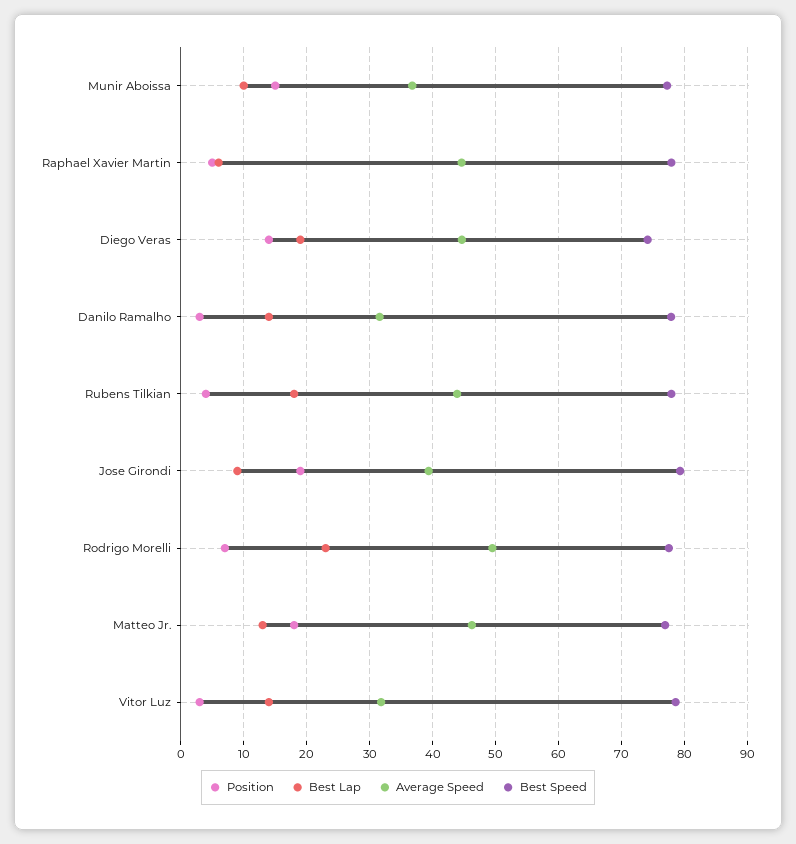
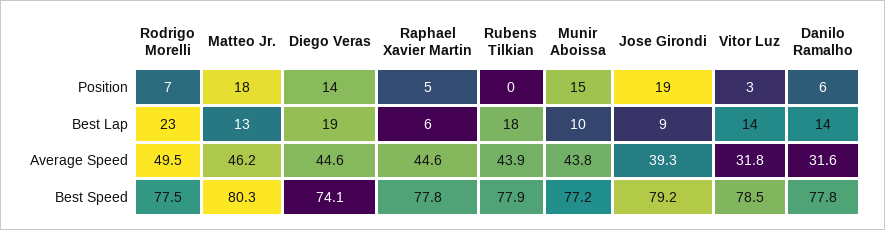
Average Speed, Munir Aboissa: 37 -> 43.8
Position, Danilo Ramalho: 3 -> 6
Position, Rubens Tilkian: 4 -> 0
Best Speed, Matteo Jr.: 77 -> 80.3

